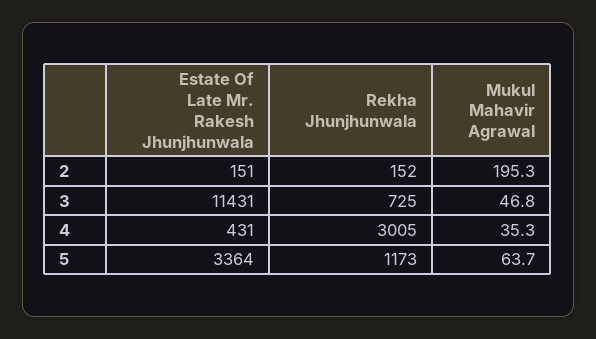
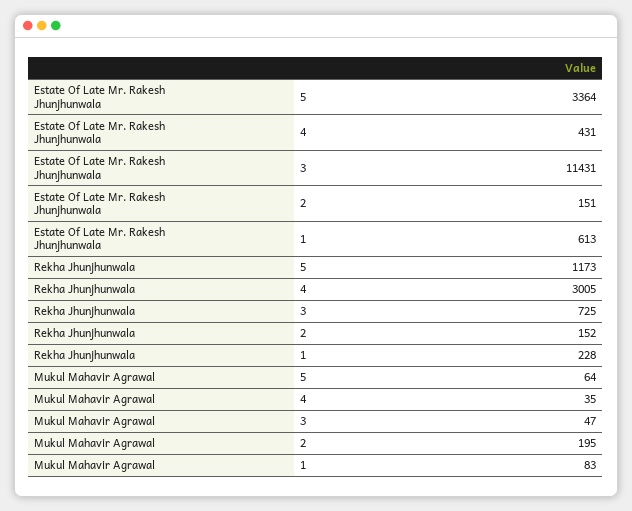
Estate Of Late Mr. Rakesh Jhunjhunwala, 1: none -> 613
Rekha Jhunjhunwala, 1: none -> 228
Mukul Mahavir Agrawal, 1: none -> 83

